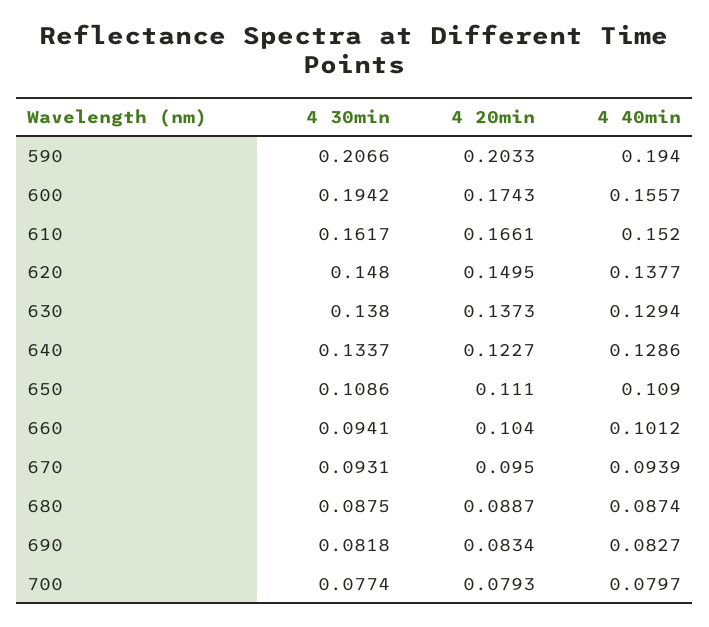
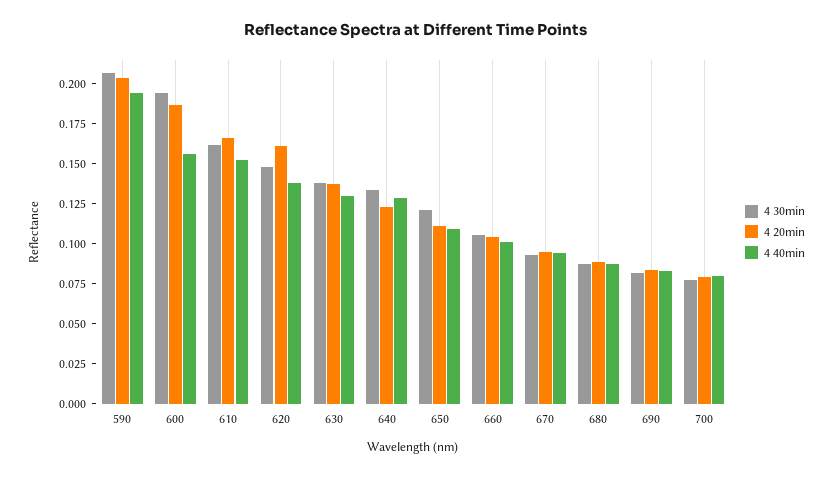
4 20min, 600: 0.1743 -> 0.185
4 20min, 620: 0.1495 -> 0.16
4 30min, 650: 0.1086 -> 0.12
4 30min, 660: 0.0941 -> 0.105

